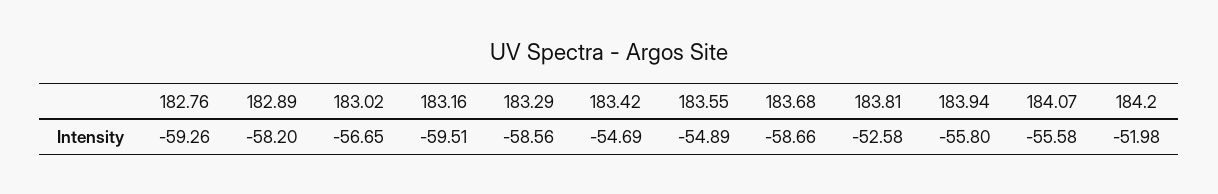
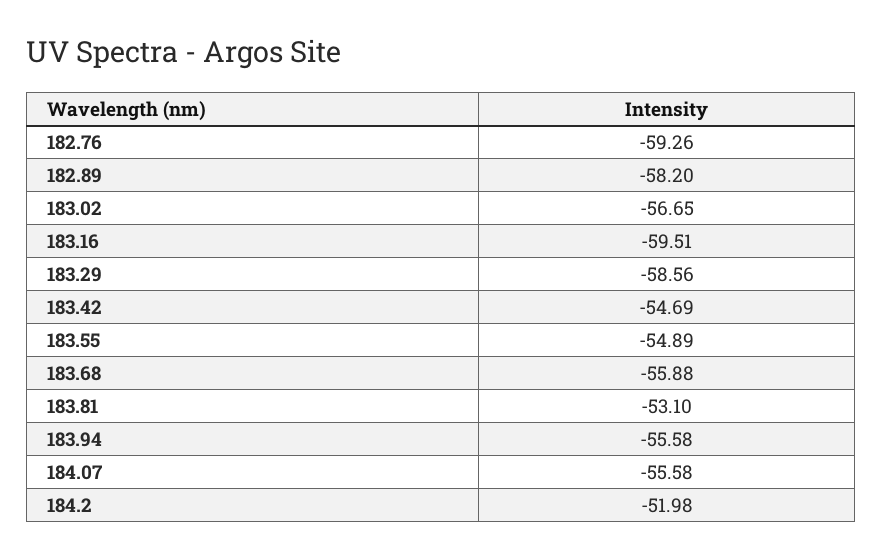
183.68: -58.66 -> -55.88
183.81: -52.58 -> -53.1
183.94: -55.8 -> -55.58

